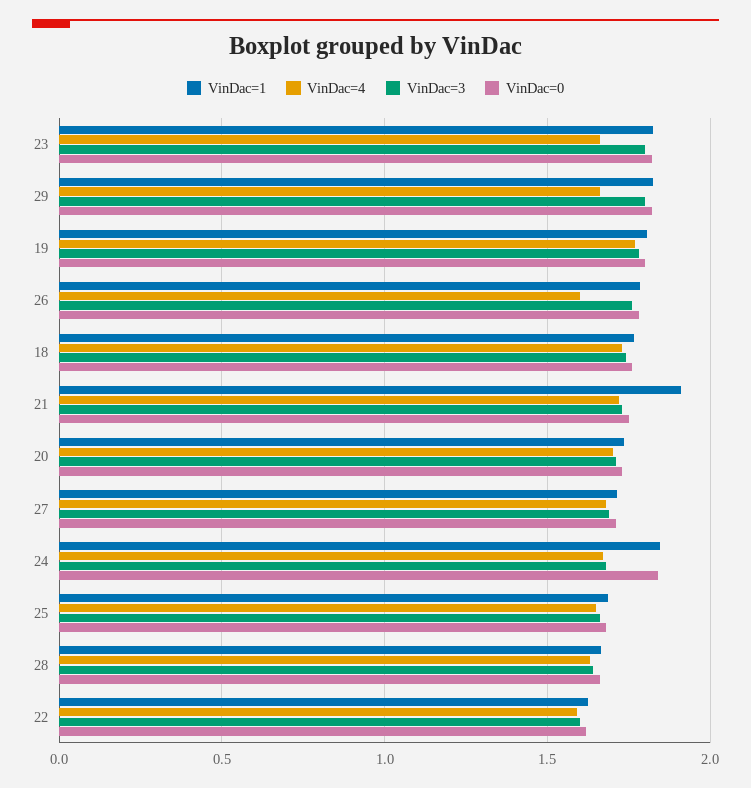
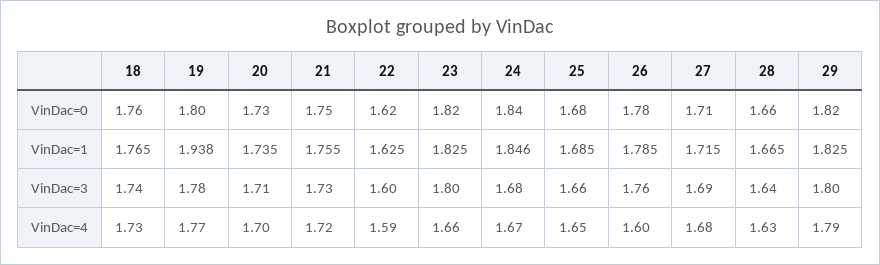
VinDac=4, 29: 1.65 -> 1.79
VinDac=1, 19: 1.8 -> 1.938
VinDac=1, 21: 1.9 -> 1.755

